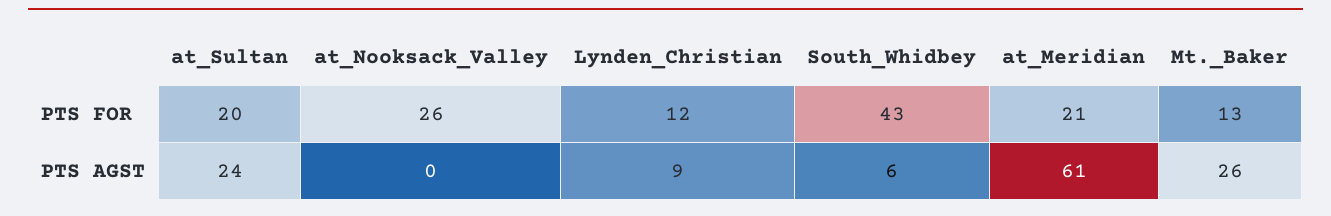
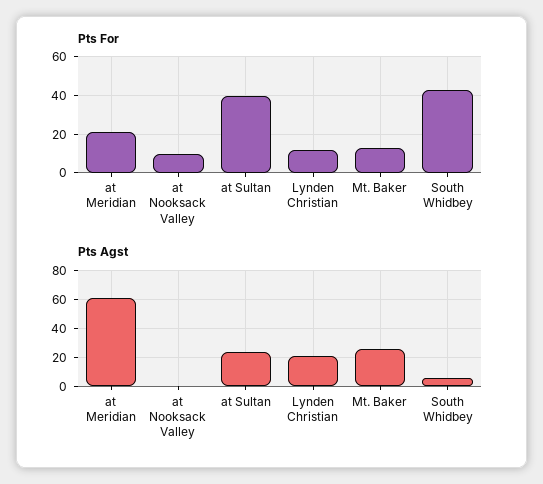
PTS FOR, at_Sultan: 20 -> 40
PTS FOR, at_Nooksack_Valley: 26 -> 10
PTS AGST, Lynden_Christian: 9 -> 20

